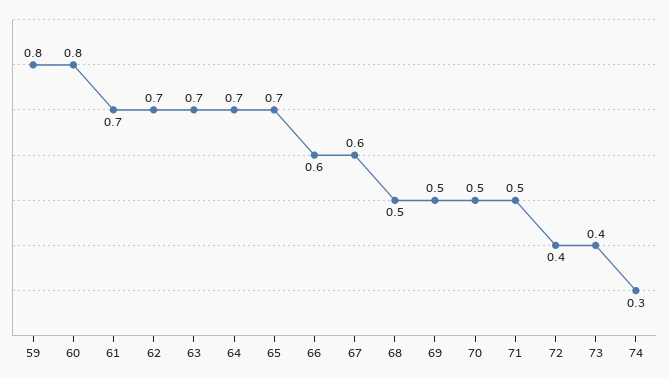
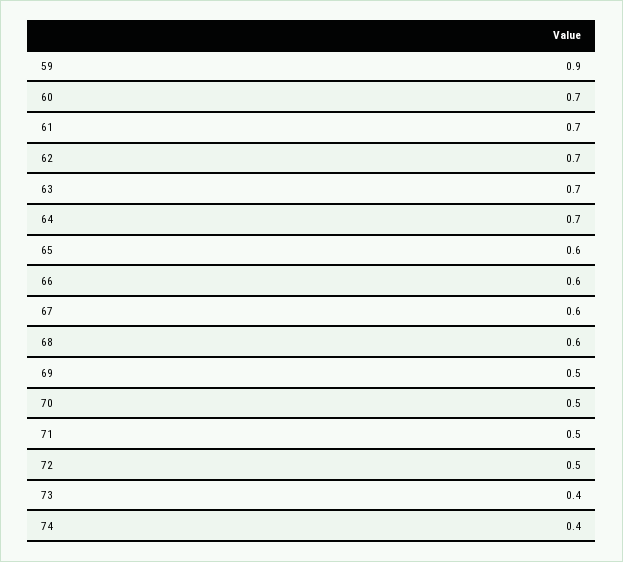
59: 0.8 -> 0.9
60: 0.8 -> 0.7
65: 0.7 -> 0.6
68: 0.5 -> 0.6
72: 0.4 -> 0.5
74: 0.3 -> 0.4

